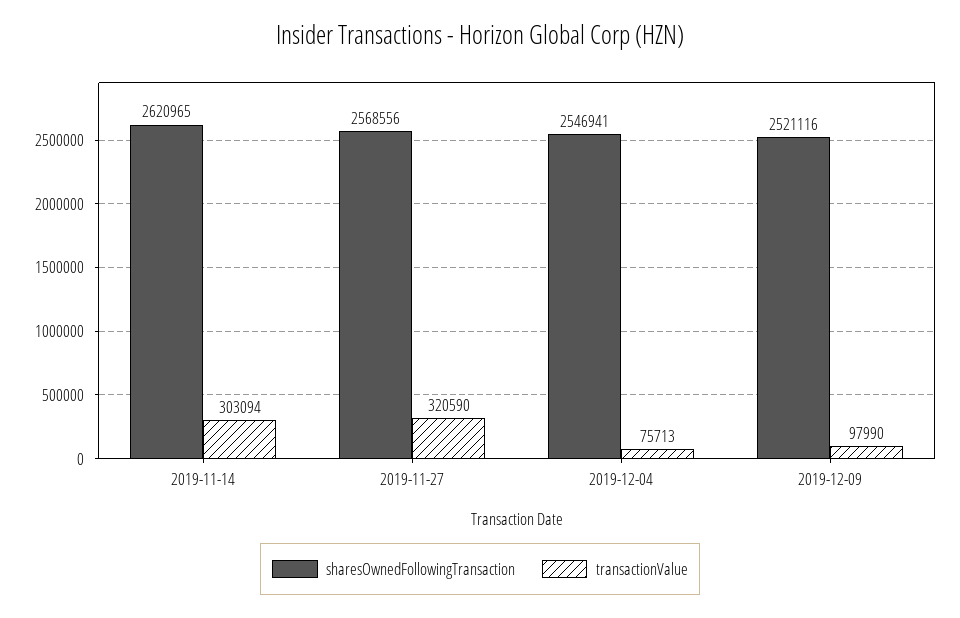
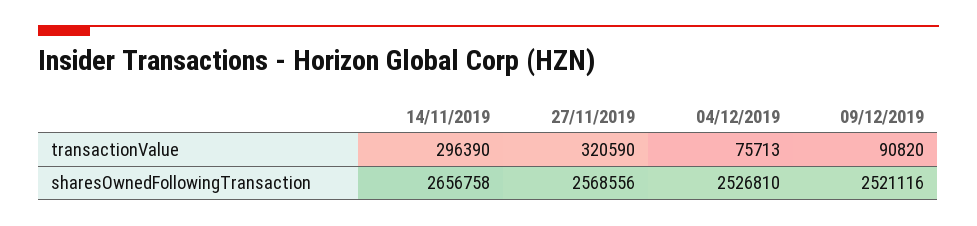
sharesOwnedFollowingTransaction, 2019-11-14: 2620965 -> 2656758
transactionValue, 2019-11-14: 303094 -> 296390
sharesOwnedFollowingTransaction, 2019-12-04: 2546941 -> 2526810
transactionValue, 2019-12-09: 97990 -> 90820

